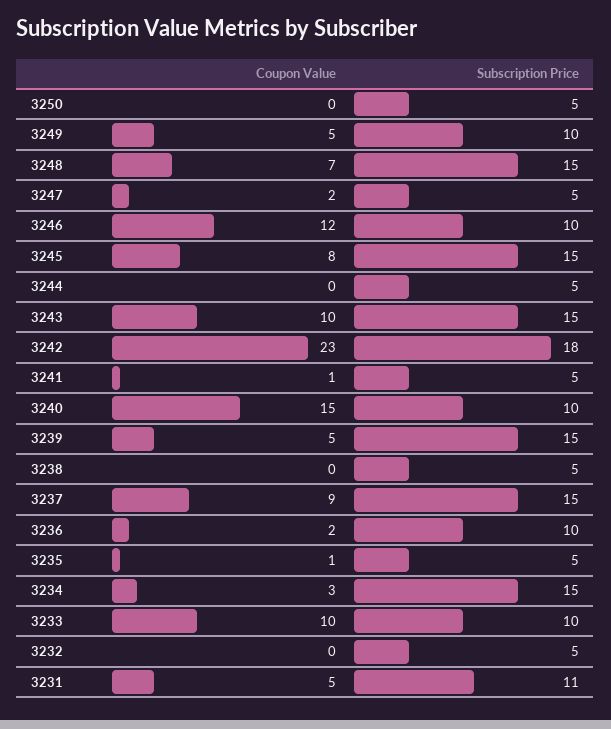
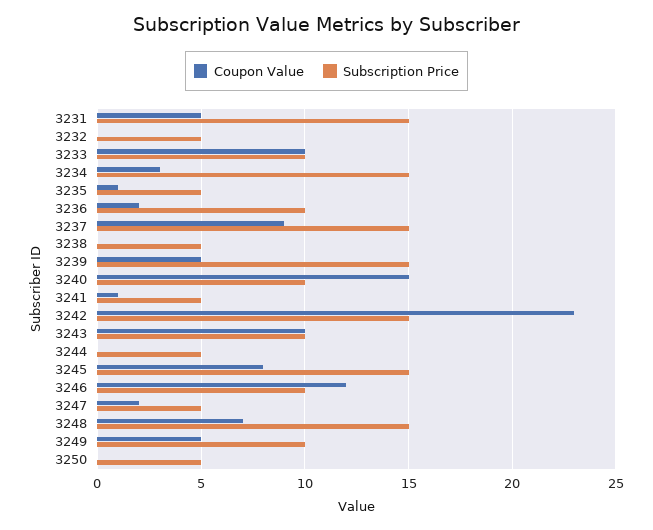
Subscription Price, 3243: 15 -> 10
Subscription Price, 3242: 18 -> 15
Subscription Price, 3231: 11 -> 15

